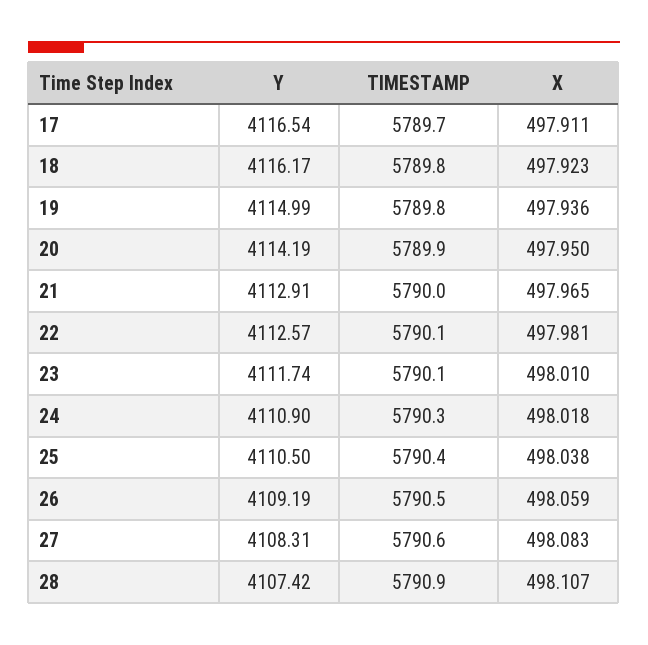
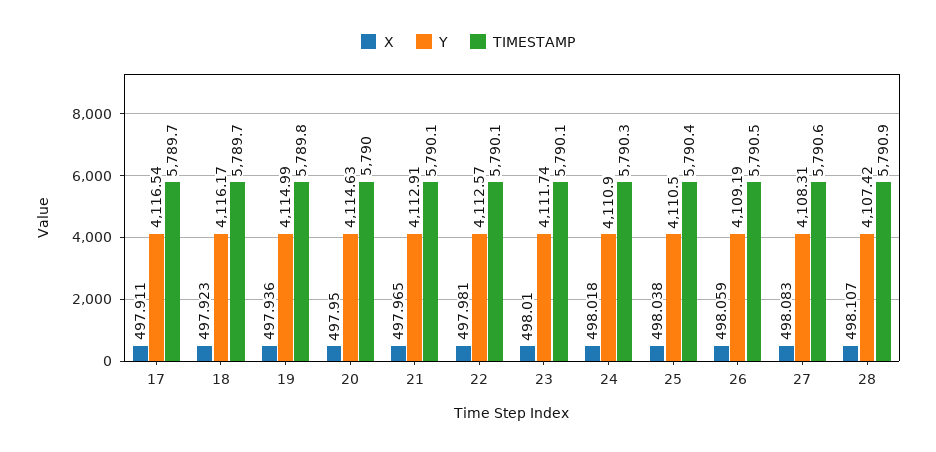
TIMESTAMP, 18: 5789.8 -> 5789.7
Y, 20: 4114.19 -> 4114.63
TIMESTAMP, 20: 5789.9 -> 5790
TIMESTAMP, 21: 5790 -> 5790.1

